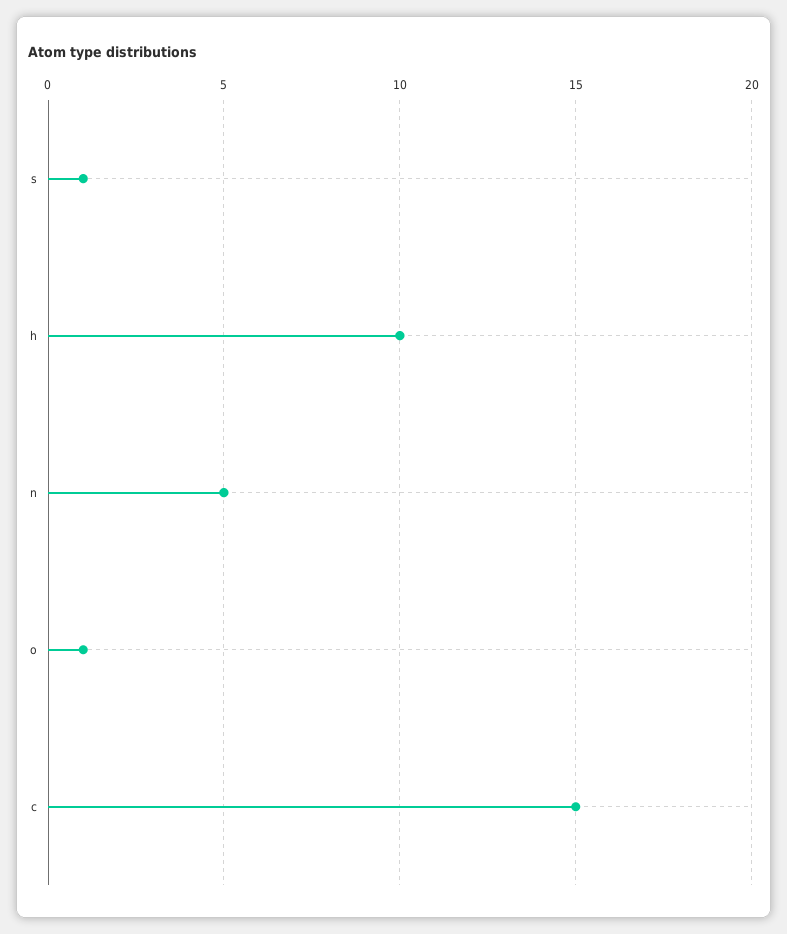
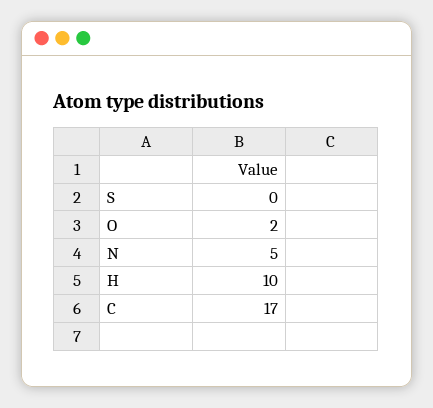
s: 1 -> 0
o: 1 -> 2
c: 15 -> 17

